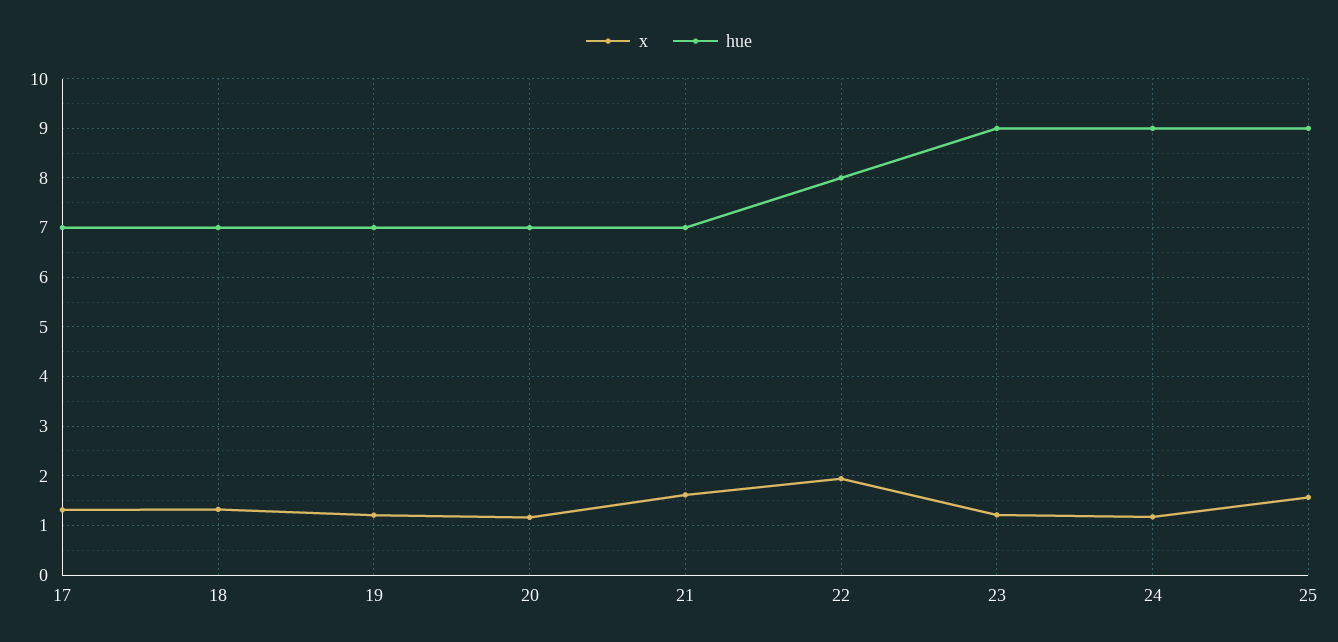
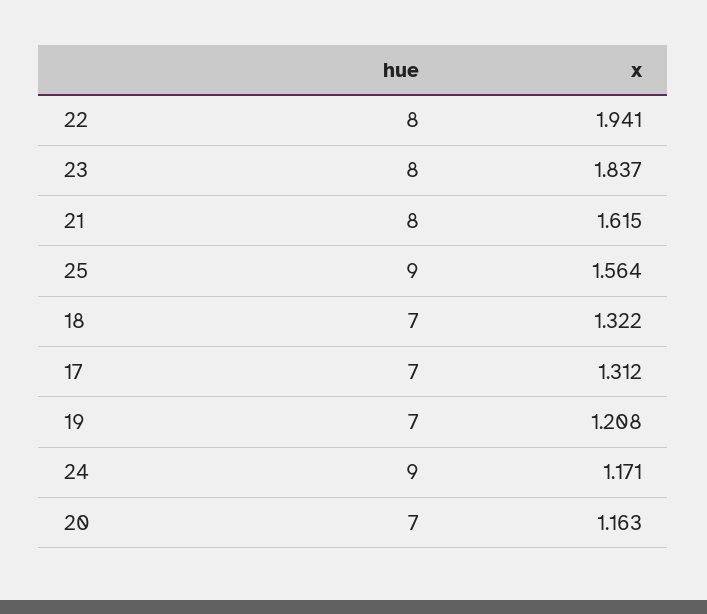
hue, 21: 7 -> 8
x, 23: 1.2 -> 1.837
hue, 23: 9 -> 8

